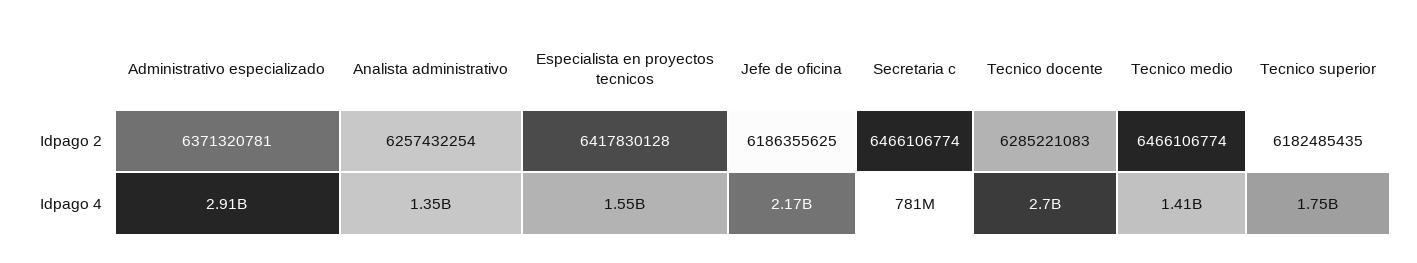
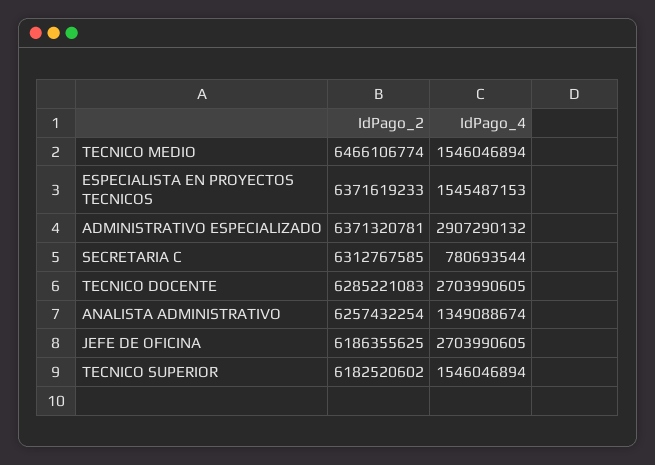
Especialista en proyectos tecnicos, Idpago 2: 6417830128 -> 6371619233
Secretaria c, Idpago 2: 6466106774 -> 6312767585
Tecnico superior, Idpago 2: 6182485435 -> 6182520602
Jefe de oficina, Idpago 4: 2170000000 -> 2703990605
Tecnico medio, Idpago 4: 1410000000 -> 1546046894
Tecnico superior, Idpago 4: 1750000000 -> 1546046894

